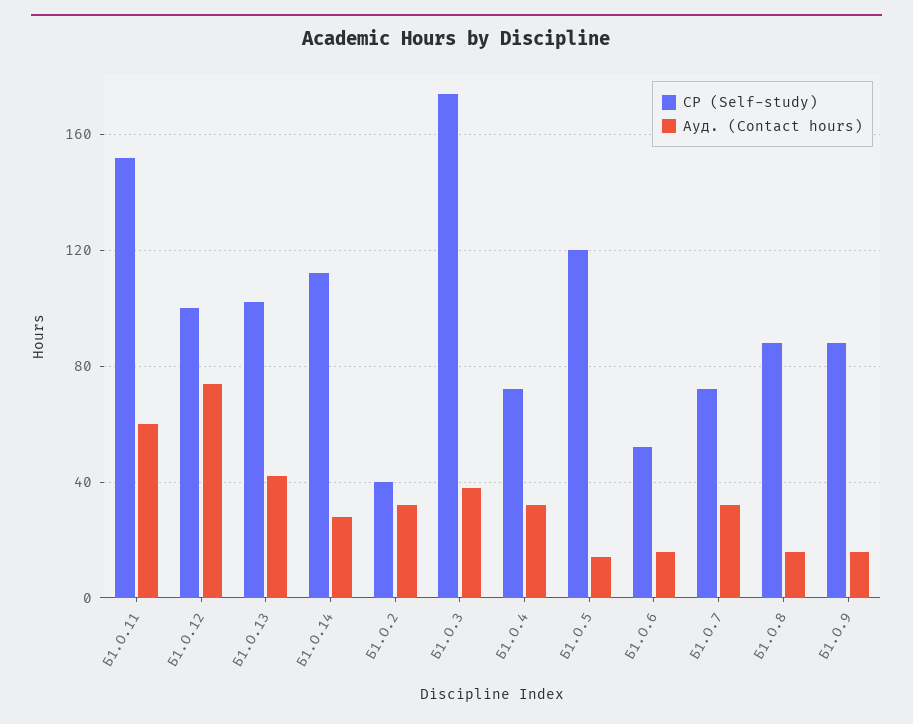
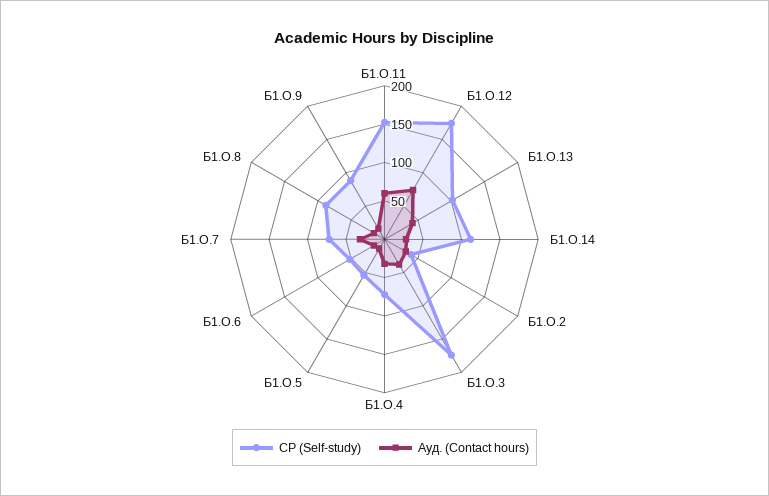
СР (Self-study), Б1.О.12: 100 -> 175
СР (Self-study), Б1.О.5: 120 -> 50

